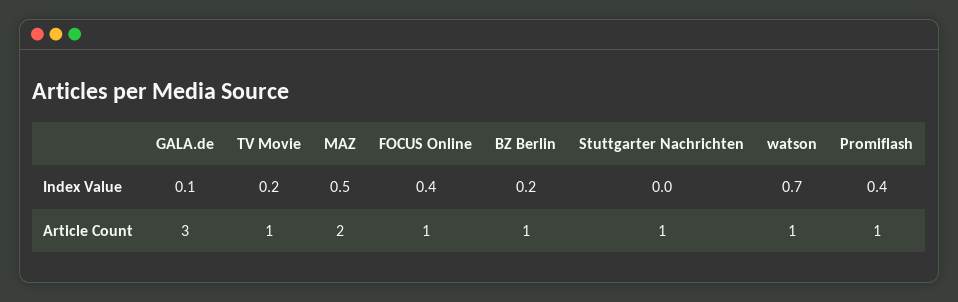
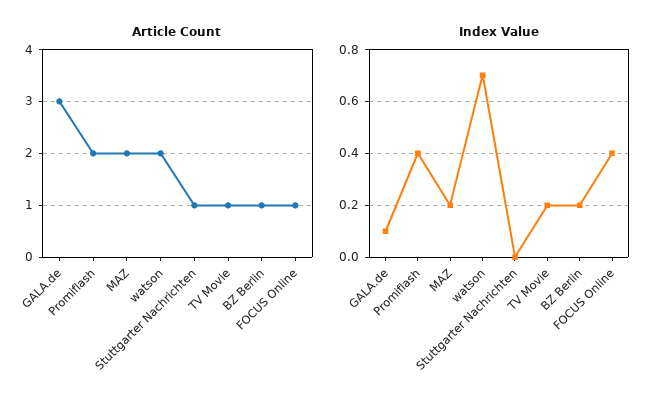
Index Value, MAZ: 0.5 -> 0.2
Article Count, watson: 1 -> 2
Article Count, Promiflash: 1 -> 2

